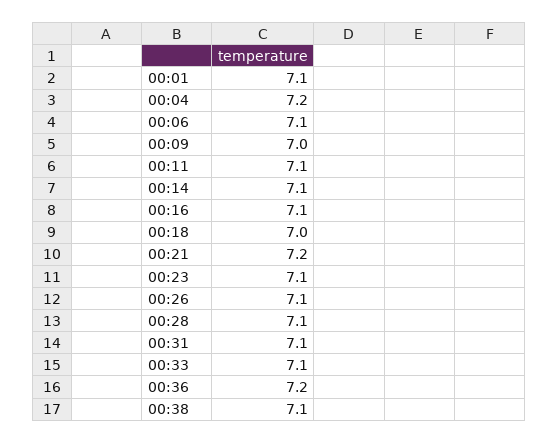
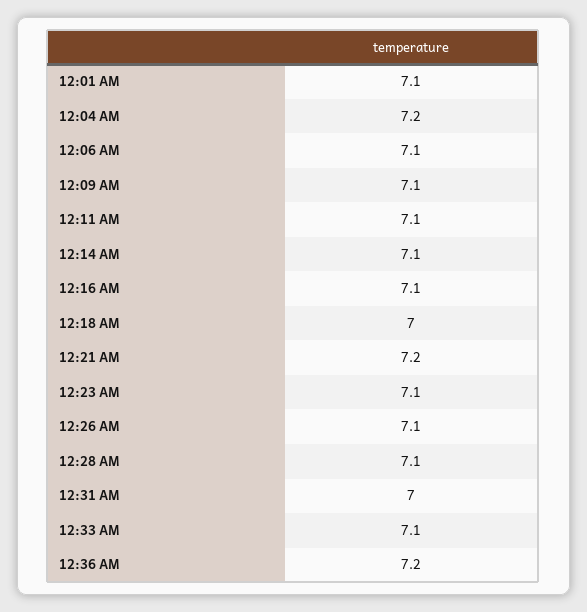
00:09: 7 -> 7.1
00:31: 7.1 -> 7
00:38: 7.1 -> none

